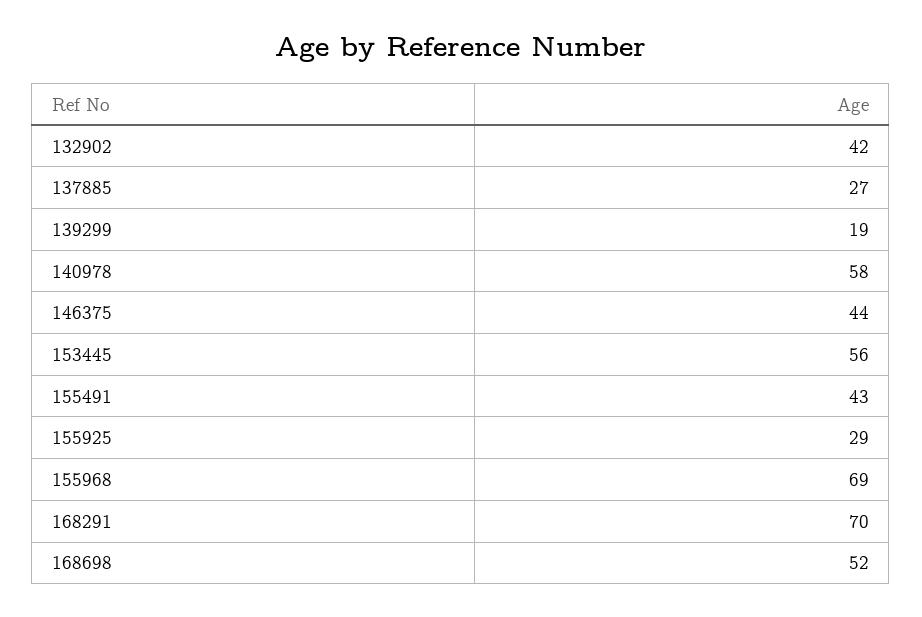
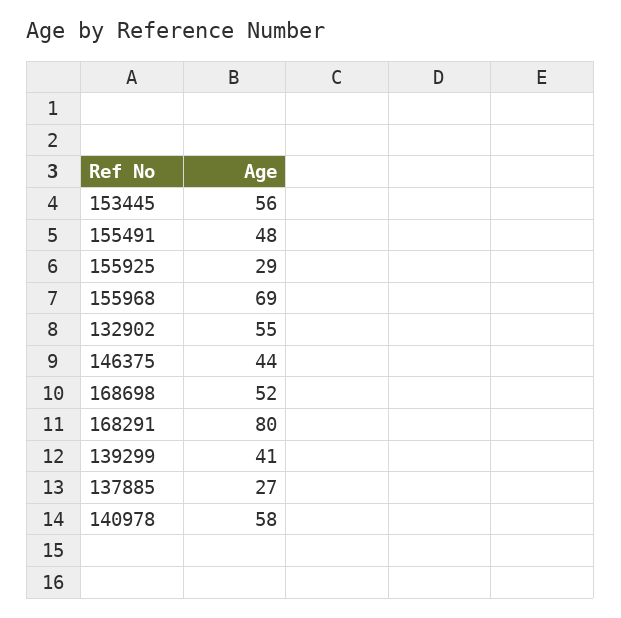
132902: 42 -> 55
139299: 19 -> 41
155491: 43 -> 48
168291: 70 -> 80

